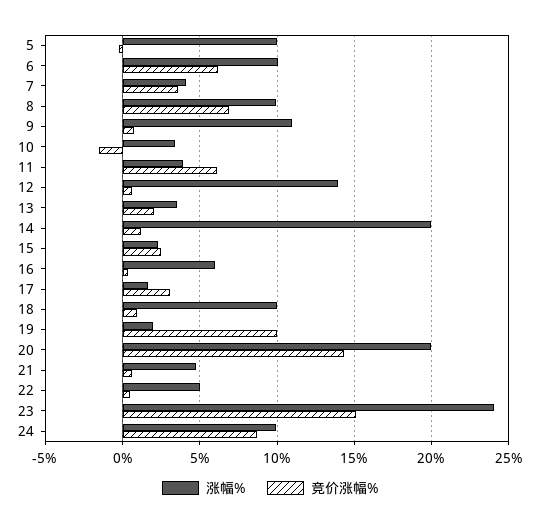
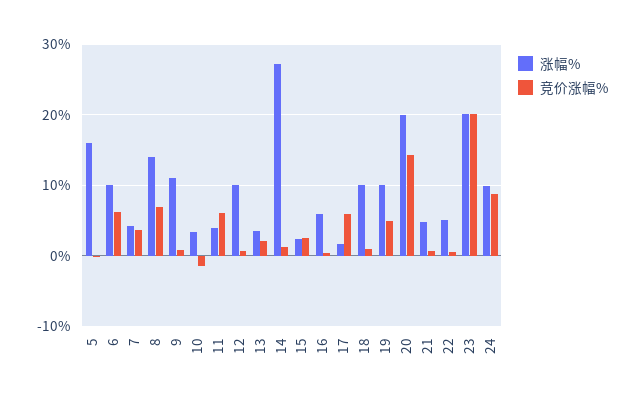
涨幅%, 5: 10 -> 16
涨幅%, 8: 10 -> 14
涨幅%, 12: 14 -> 10
涨幅%, 14: 20 -> 27
竞价涨幅%, 17: 3 -> 6
涨幅%, 19: 2 -> 10
竞价涨幅%, 19: 10 -> 5
涨幅%, 23: 24 -> 20
竞价涨幅%, 23: 15 -> 20

